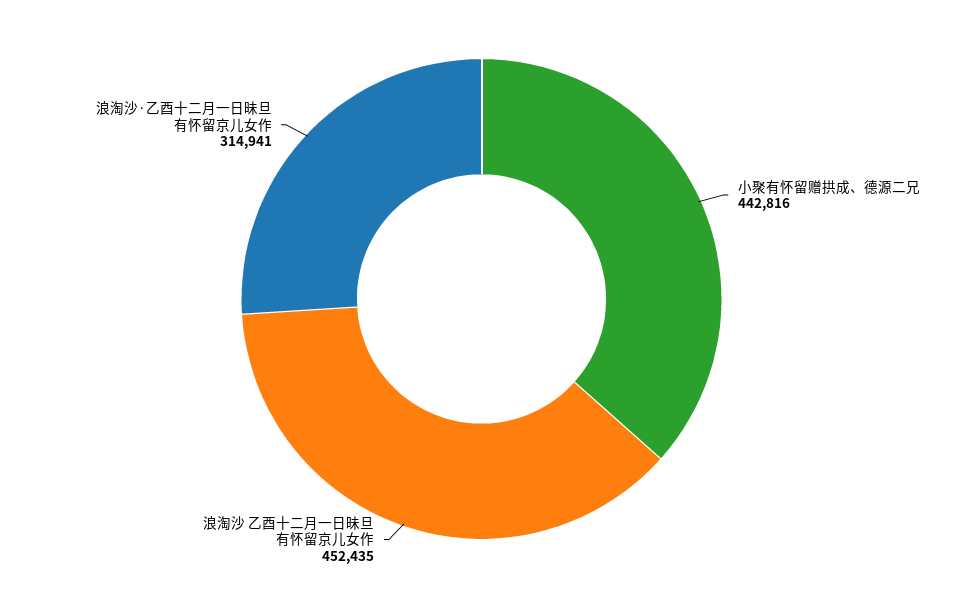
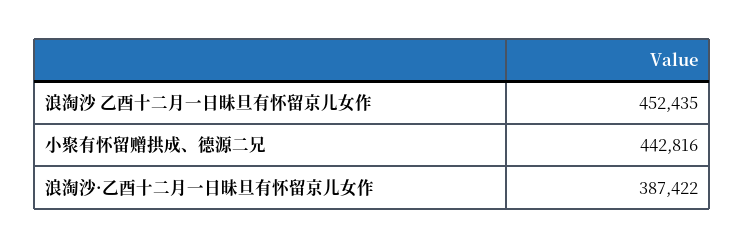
浪淘沙·乙酉十二月一日昧旦有怀留京儿女作: 314941 -> 387422

